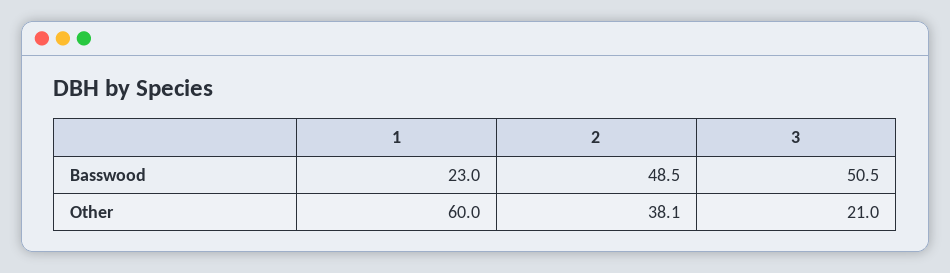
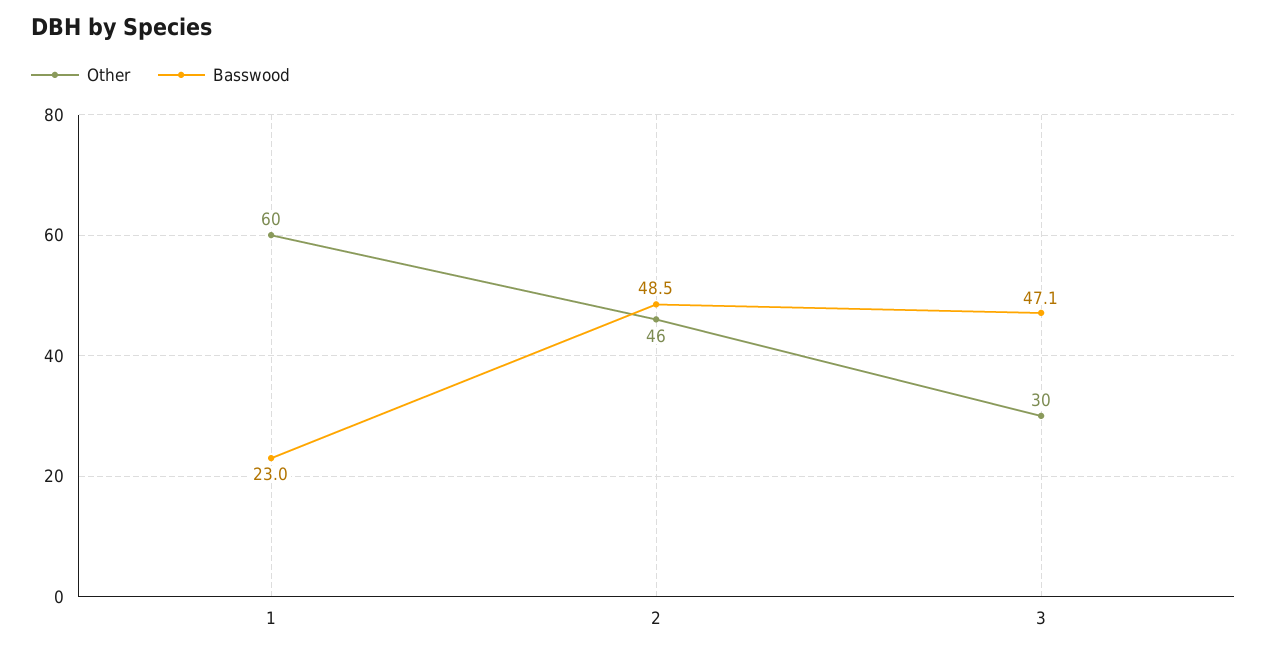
Basswood, 3: 50.5 -> 47.1
Other, 2: 38.1 -> 46
Other, 3: 21 -> 30

